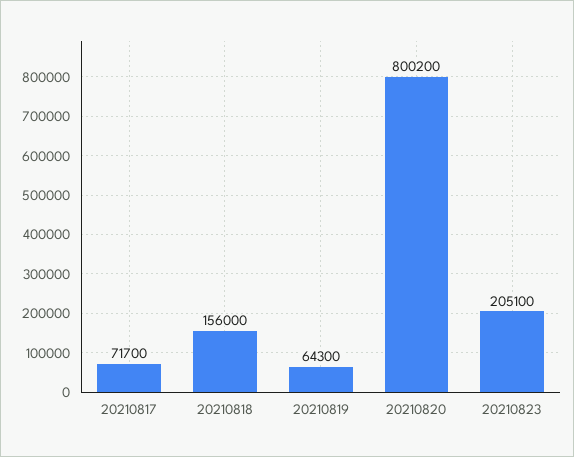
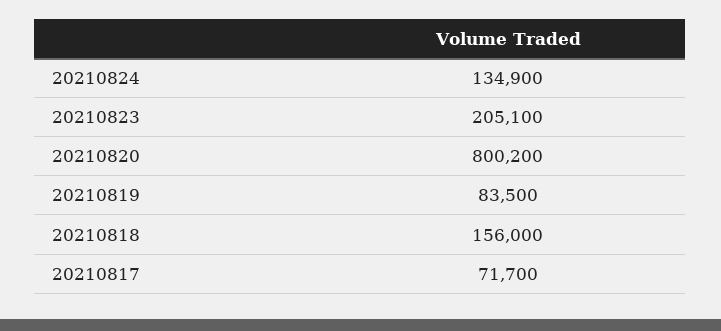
20210819: 64300 -> 83500
20210824: none -> 134900

